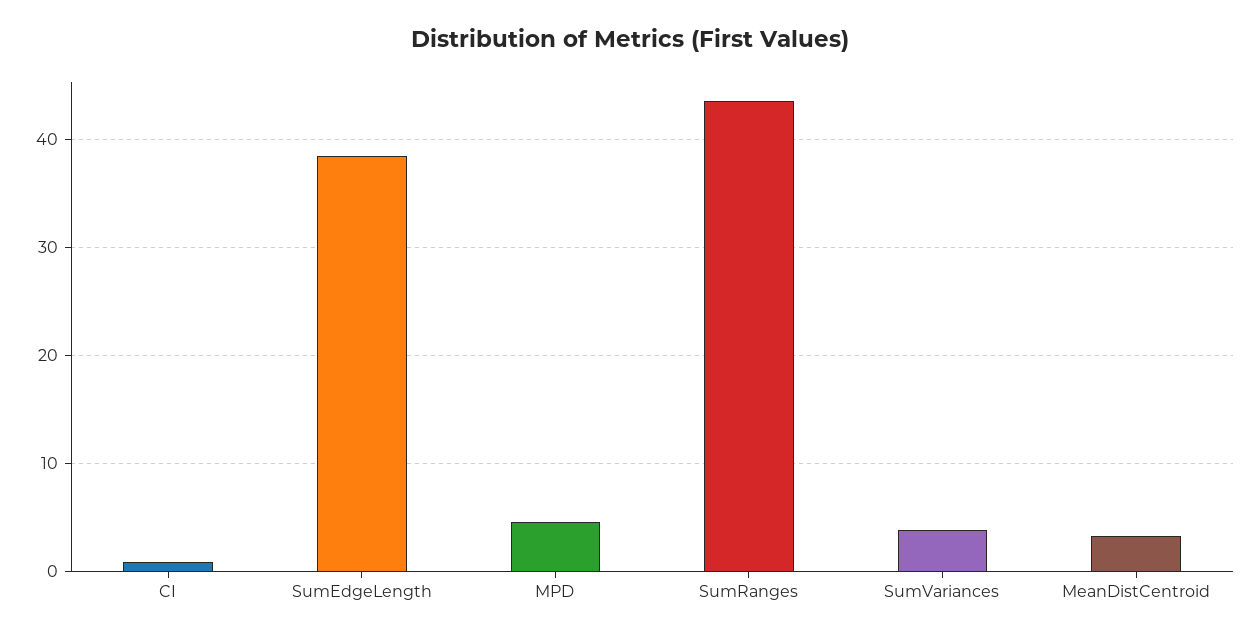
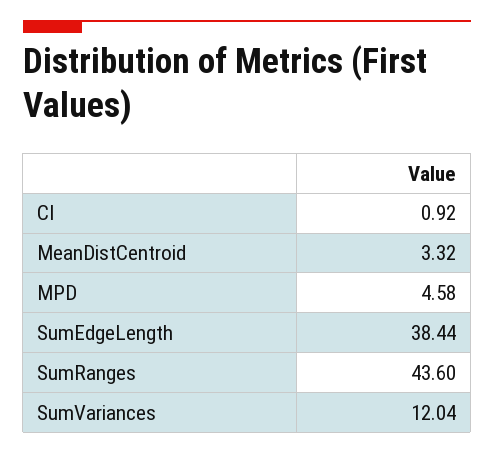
SumVariances: 4 -> 12.04

